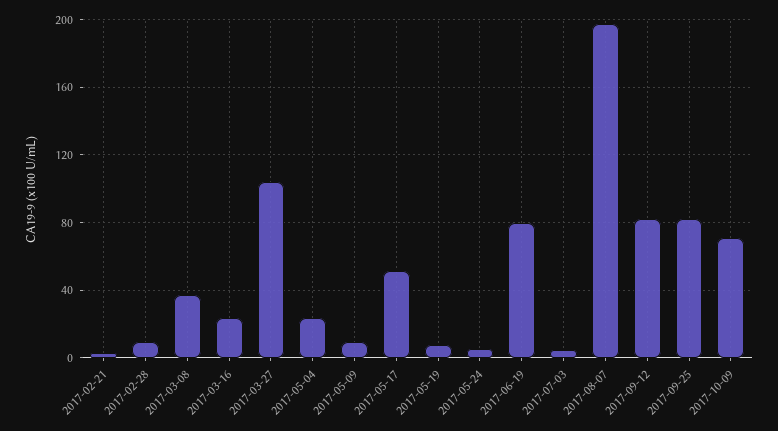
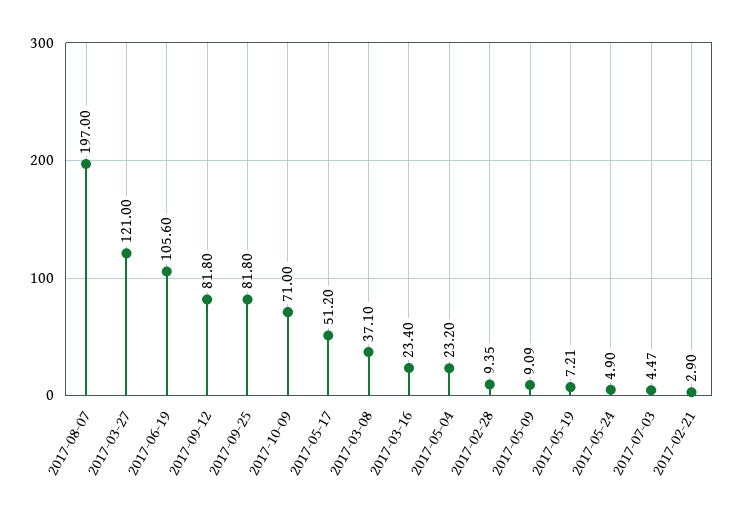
2017-03-27: 105 -> 121
2017-06-19: 80 -> 105.6

